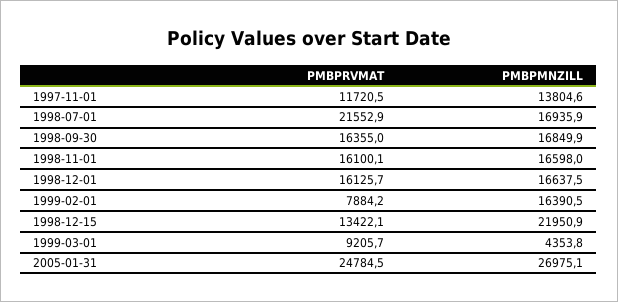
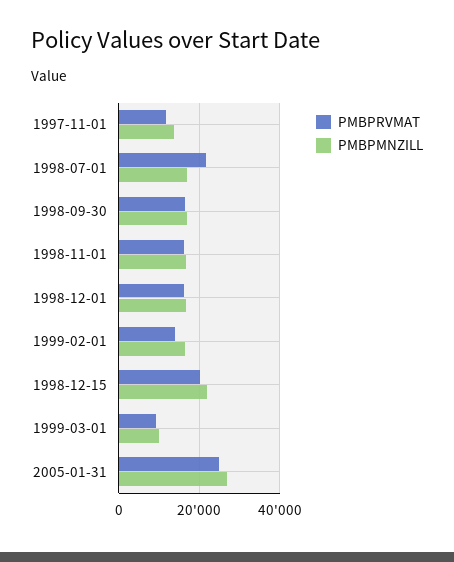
PMBPRVMAT, 1999-02-01: 7884.2 -> 14000
PMBPRVMAT, 1998-12-15: 13422.1 -> 20000
PMBPMNZILL, 1999-03-01: 4353.8 -> 10000

